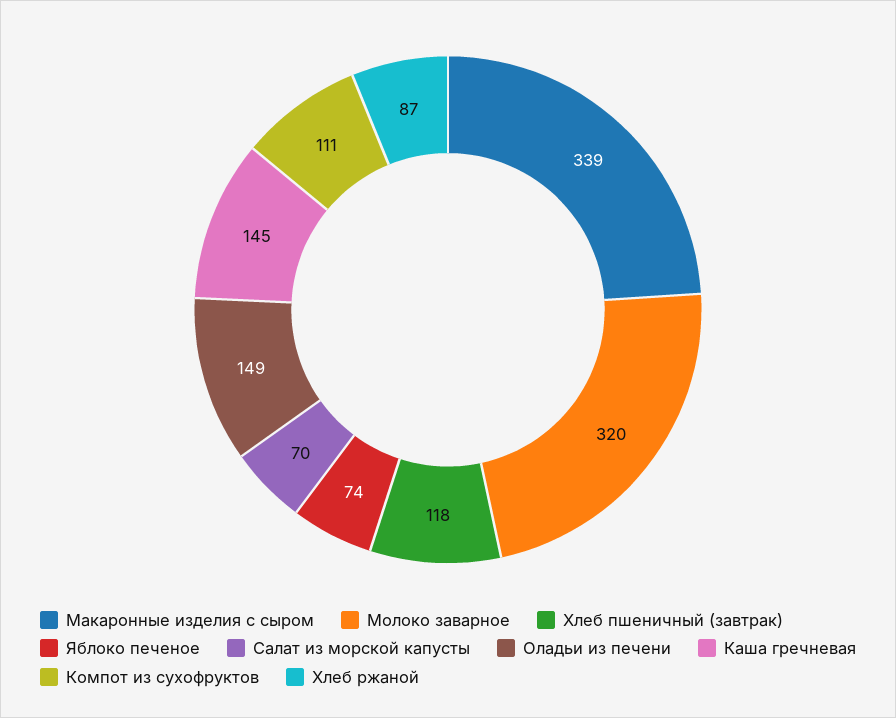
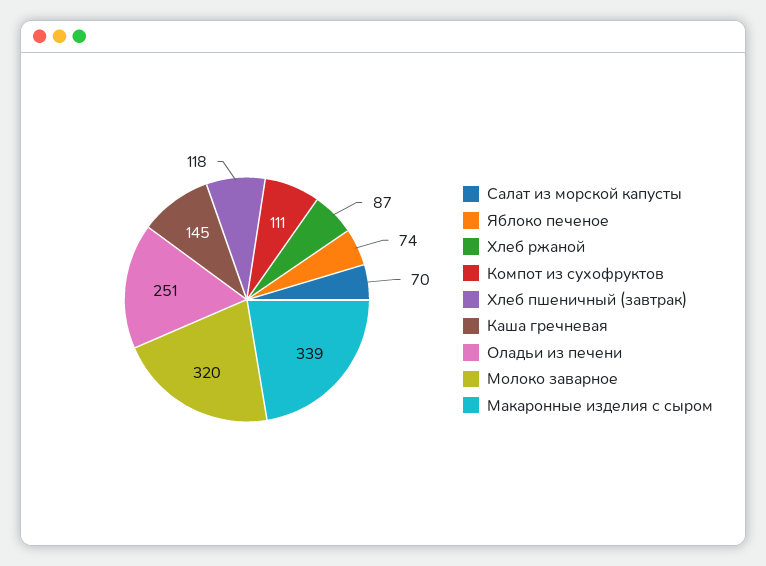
Оладьи из печени: 149 -> 251

